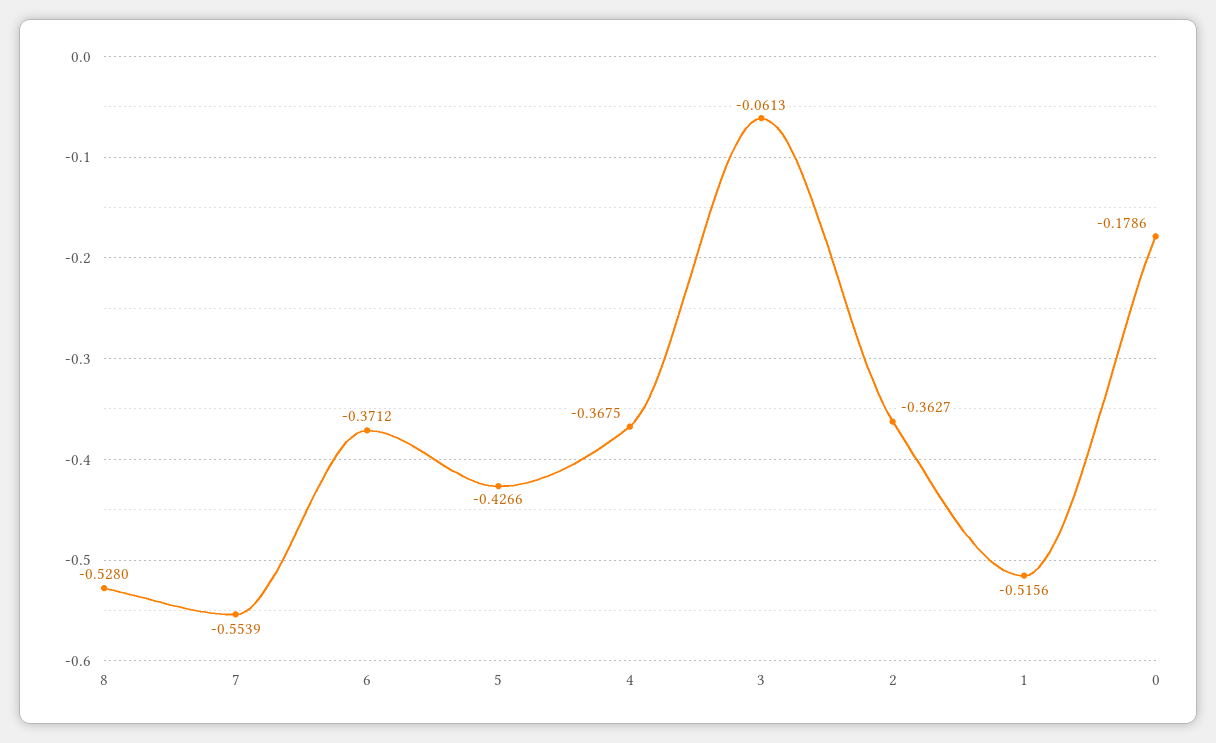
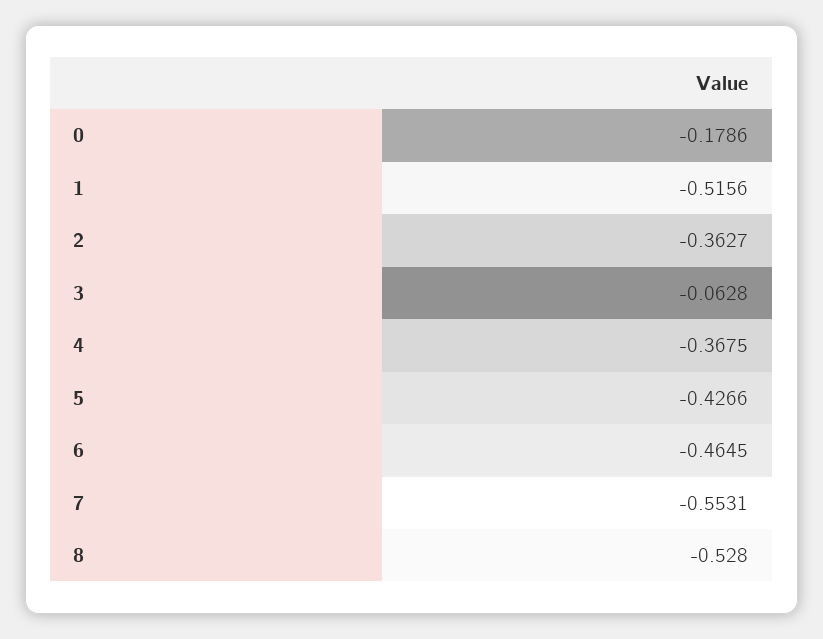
7: -0.5539 -> -0.5531
6: -0.3712 -> -0.4645
3: -0.0613 -> -0.0628

